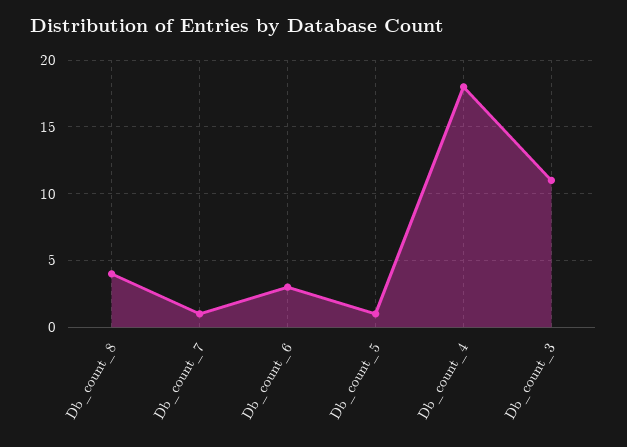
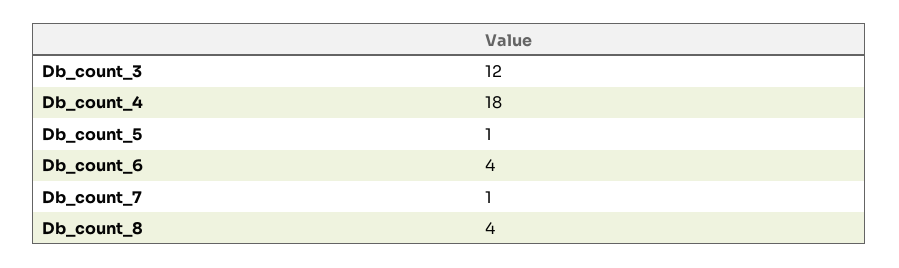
Db_count_6: 3 -> 4
Db_count_3: 11 -> 12

